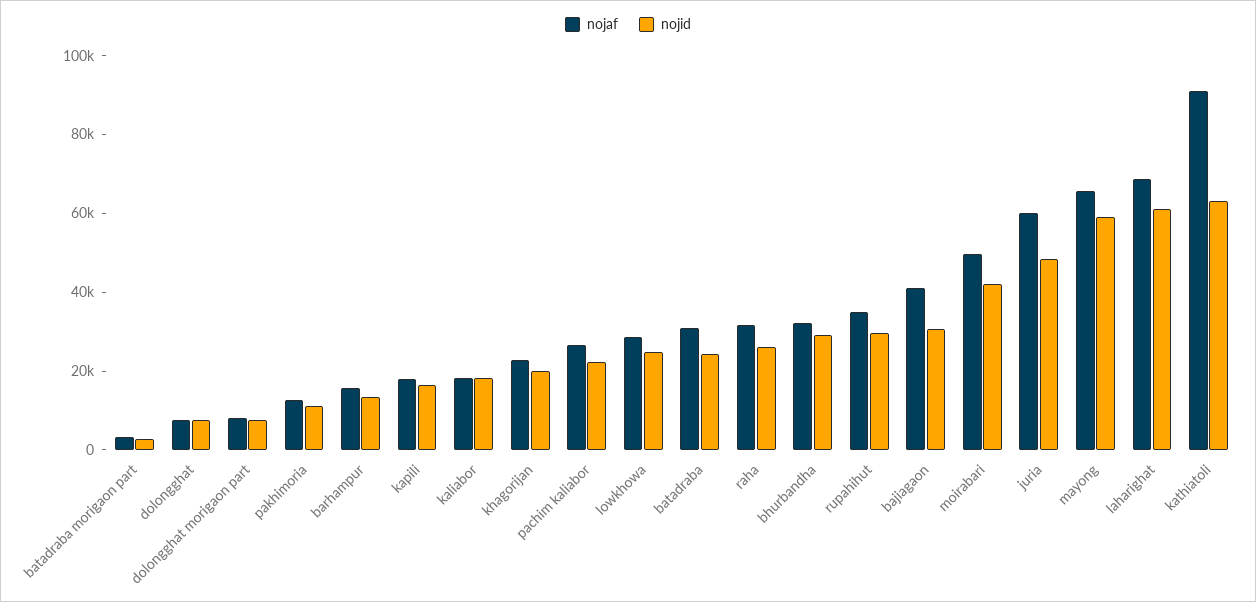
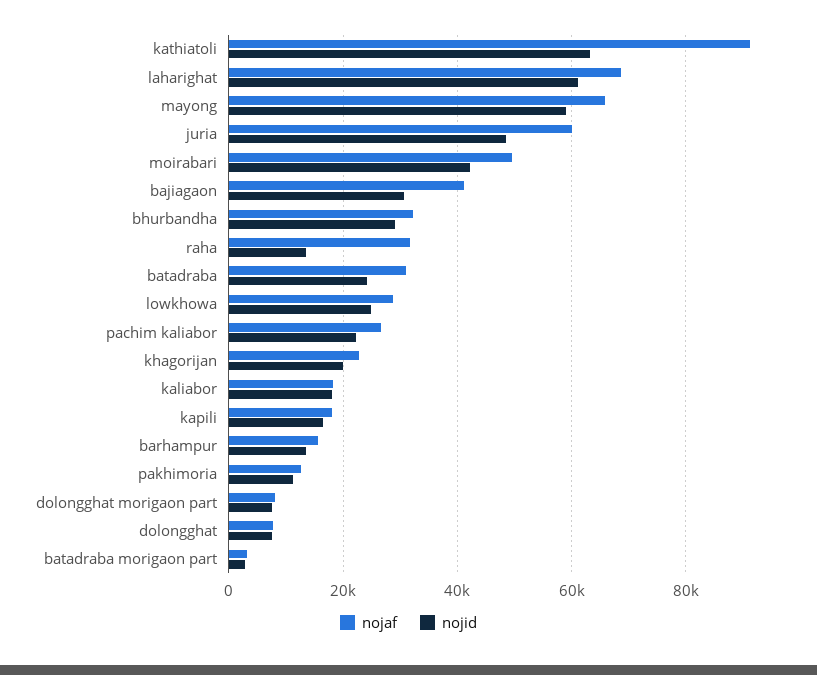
nojid, raha: 25000 -> 14000
nojaf, rupahihut: 35000 -> none
nojid, rupahihut: 30000 -> none

